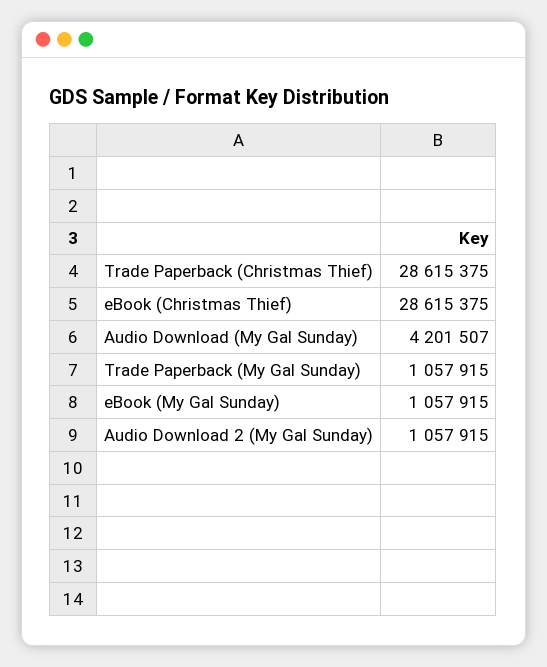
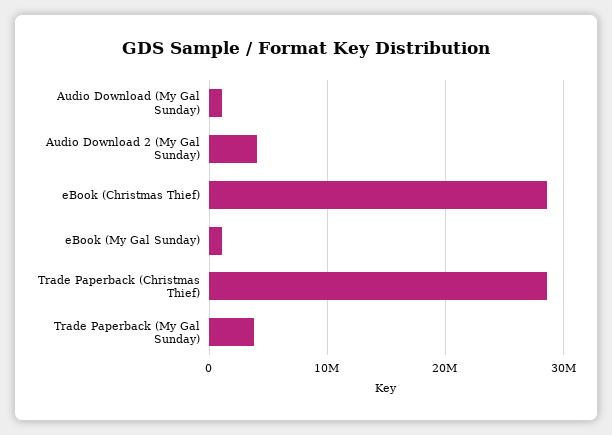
Audio Download (My Gal Sunday): 4201507 -> 1000000
Trade Paperback (My Gal Sunday): 1057915 -> 4000000
Audio Download 2 (My Gal Sunday): 1057915 -> 4000000

